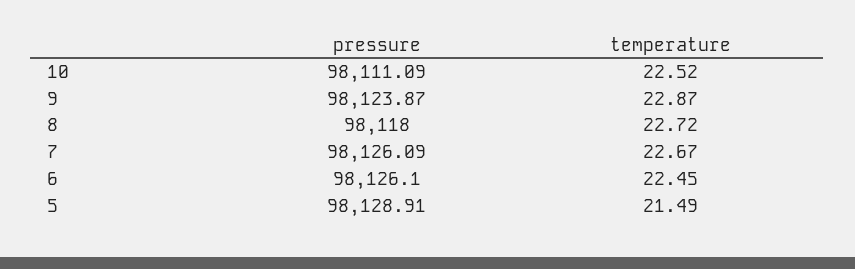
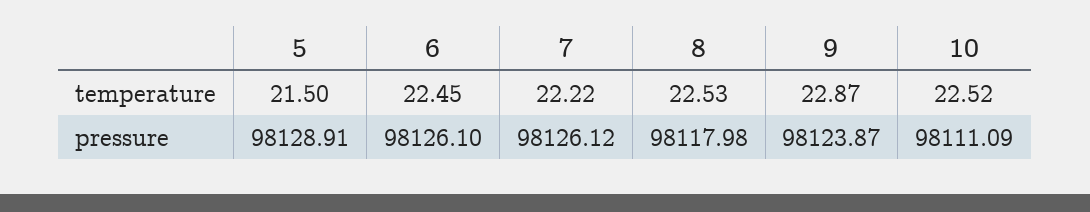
pressure, 8: 98118 -> 98117.98
temperature, 8: 22.72 -> 22.53
pressure, 7: 98126.09 -> 98126.12
temperature, 7: 22.67 -> 22.22
temperature, 5: 21.49 -> 21.5

